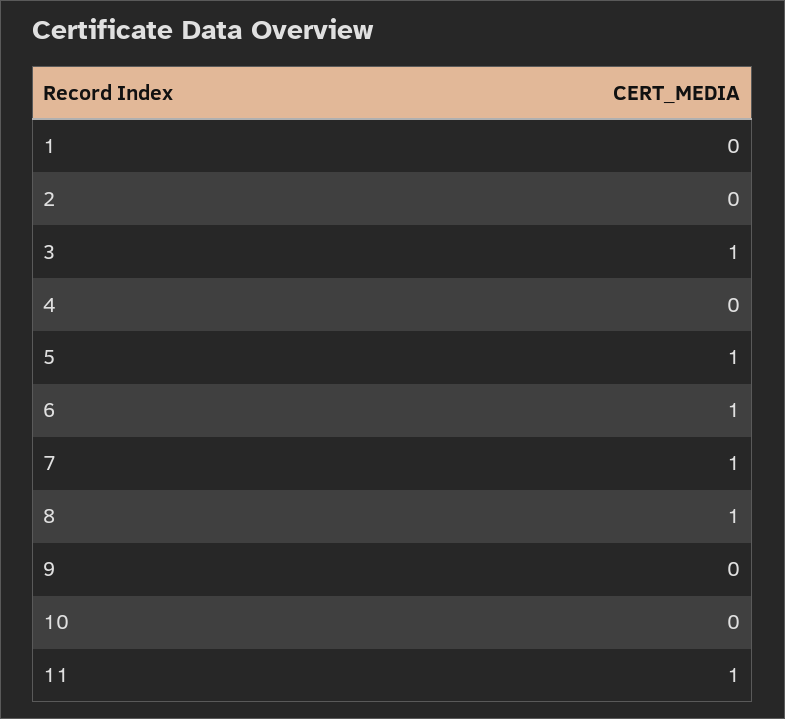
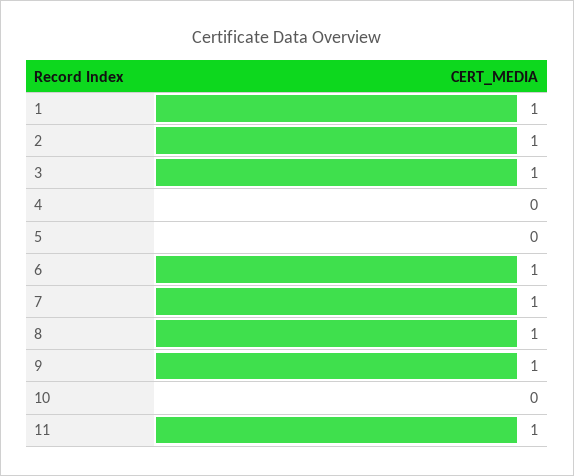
1: 0 -> 1
2: 0 -> 1
5: 1 -> 0
9: 0 -> 1

